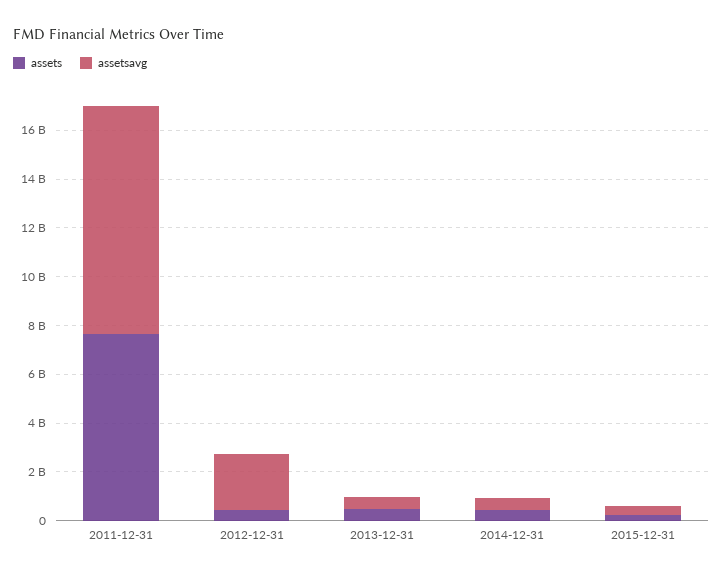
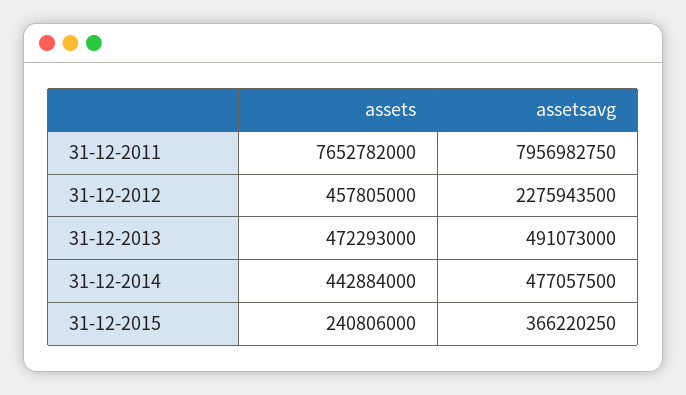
assetsavg, 2011-12-31: 9500000000 -> 7956982750

